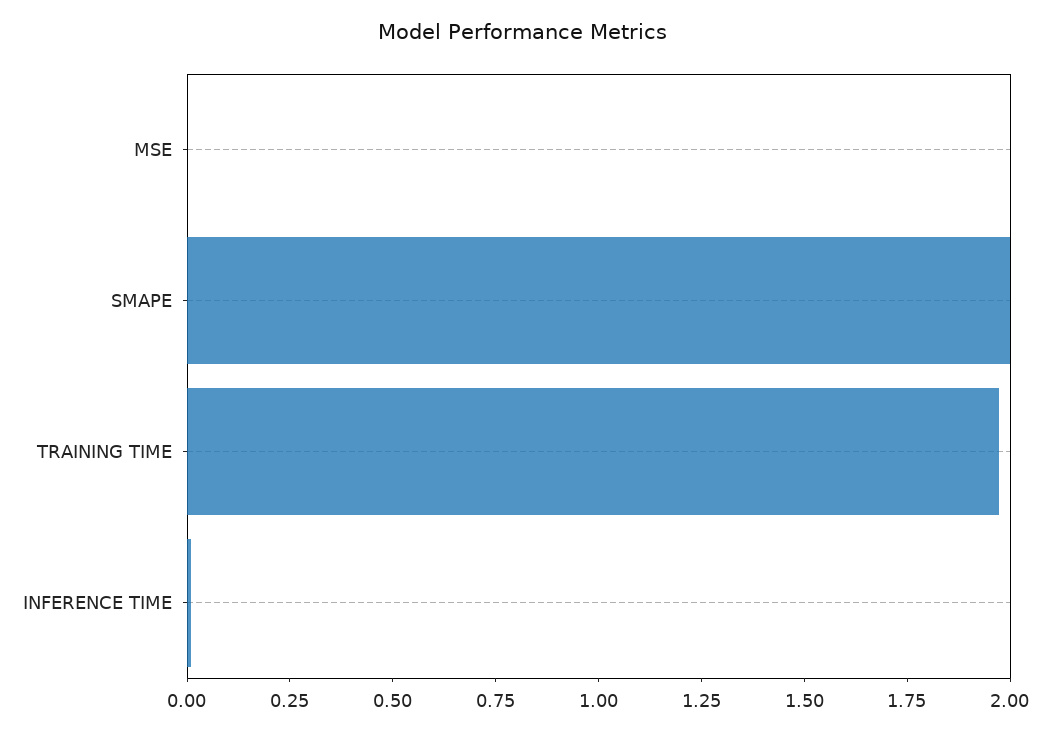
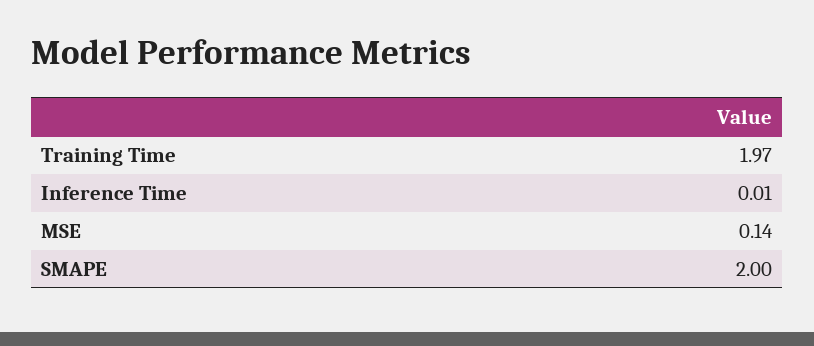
MSE: 0 -> 0.14

